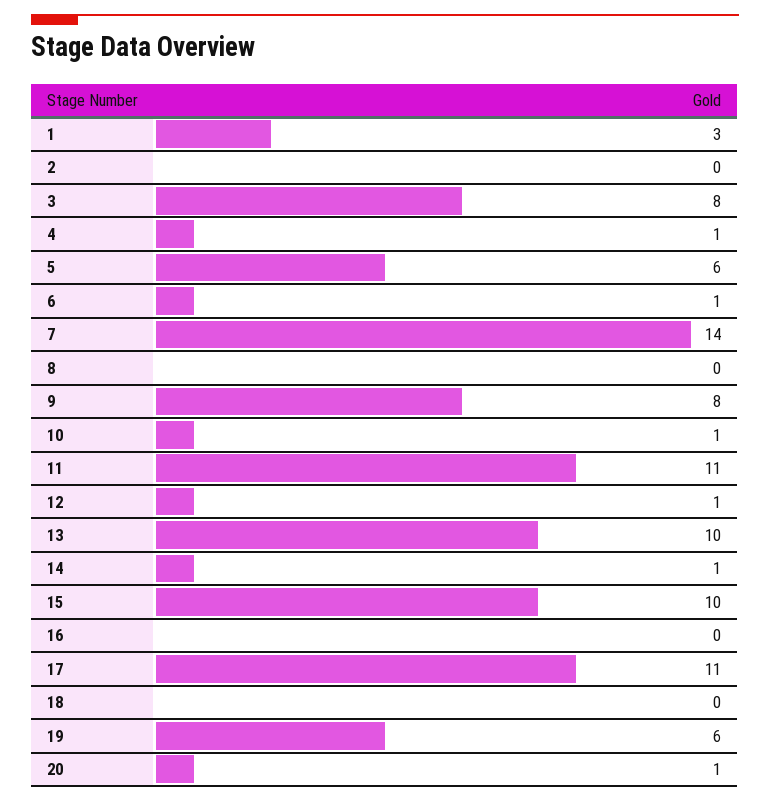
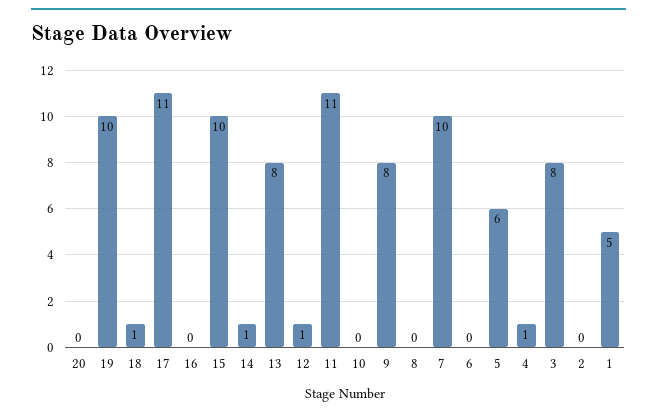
1: 3 -> 5
6: 1 -> 0
7: 14 -> 10
10: 1 -> 0
13: 10 -> 8
18: 0 -> 1
19: 6 -> 10
20: 1 -> 0

